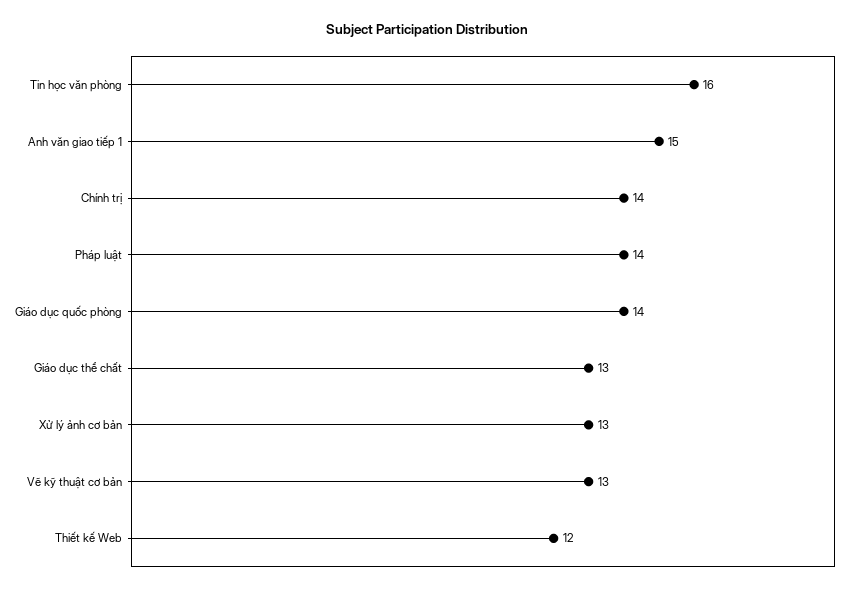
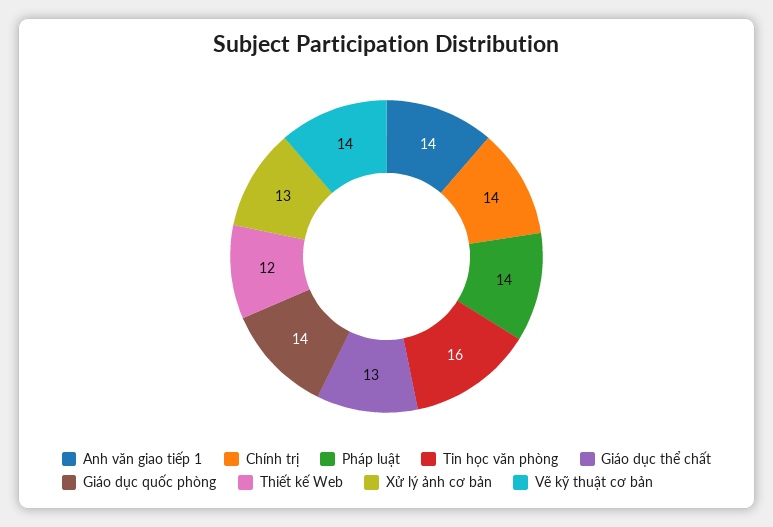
Anh văn giao tiếp 1: 15 -> 14
Vẽ kỹ thuật cơ bản: 13 -> 14

